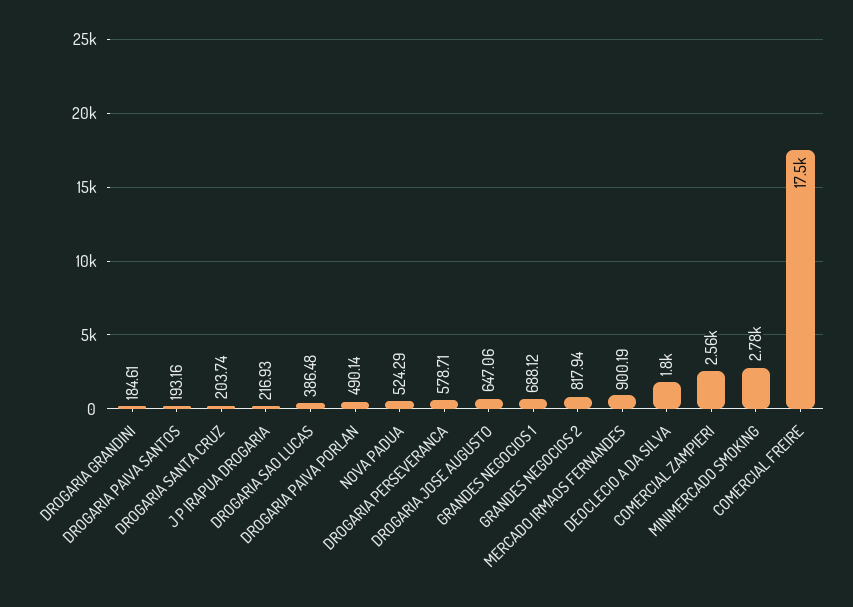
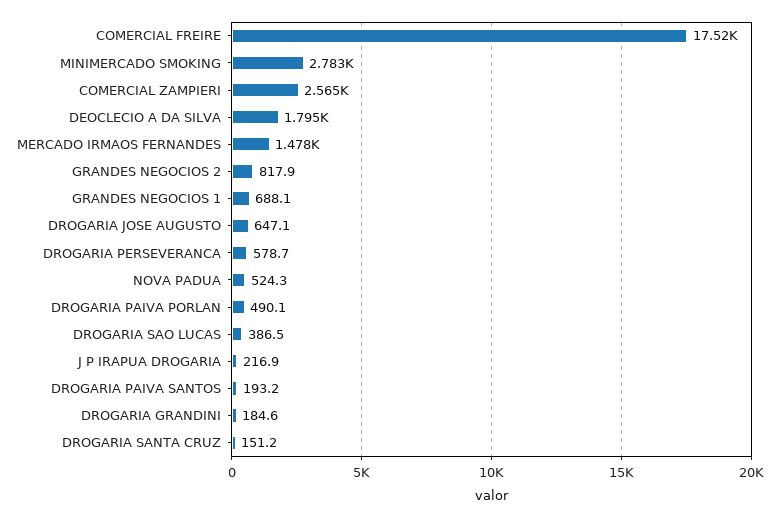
DROGARIA SANTA CRUZ: 203.74 -> 151.2
MERCADO IRMAOS FERNANDES: 900.19 -> 1478

